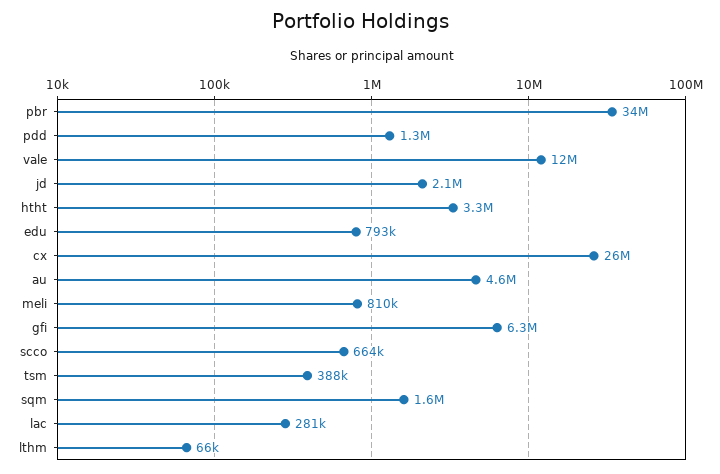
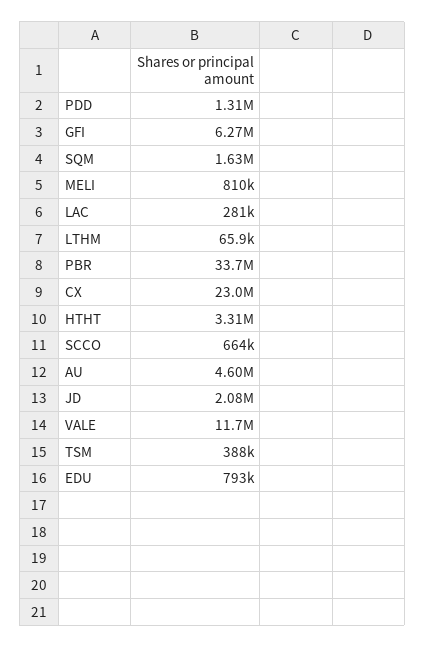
cx: 26000000 -> 23000000

